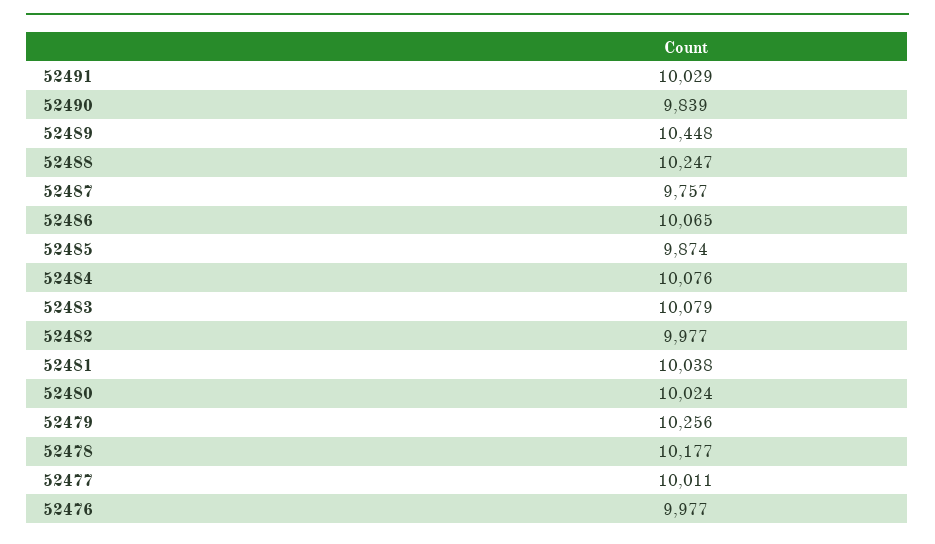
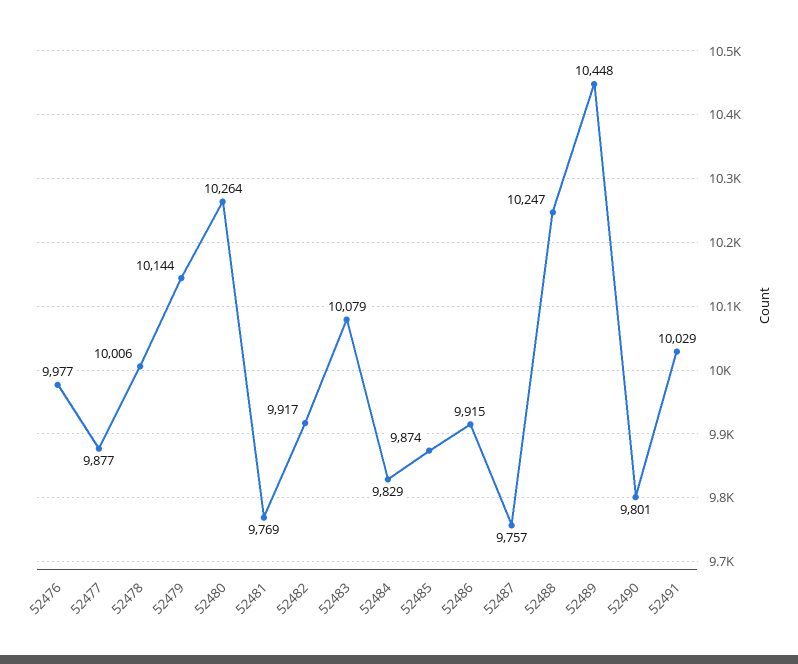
52490: 9839 -> 9801
52486: 10065 -> 9915
52484: 10076 -> 9829
52482: 9977 -> 9917
52481: 10038 -> 9769
52480: 10024 -> 10264
52479: 10256 -> 10144
52478: 10177 -> 10006
52477: 10011 -> 9877

